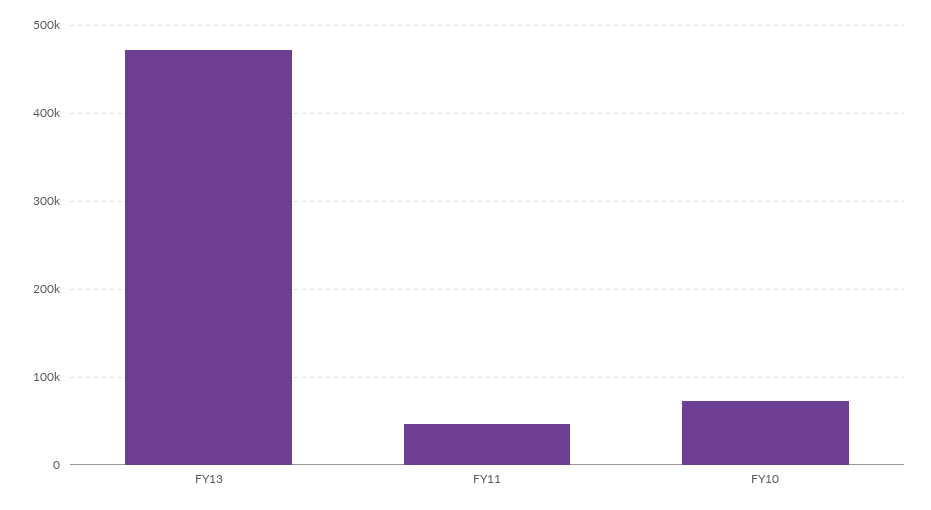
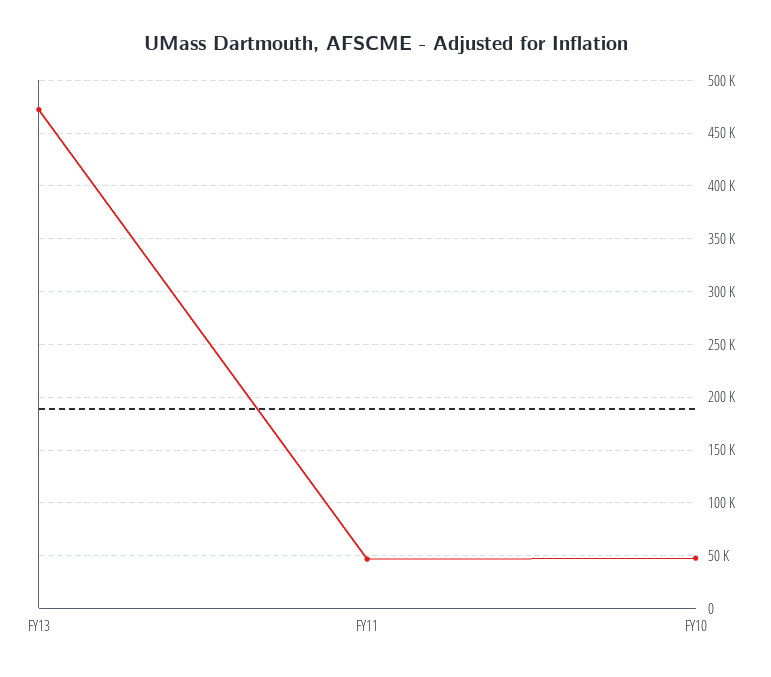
FY10: 70000 -> 50000

